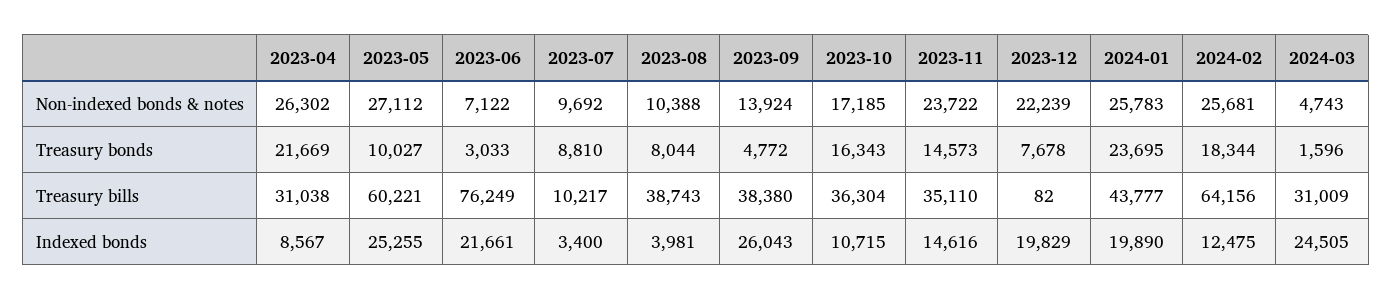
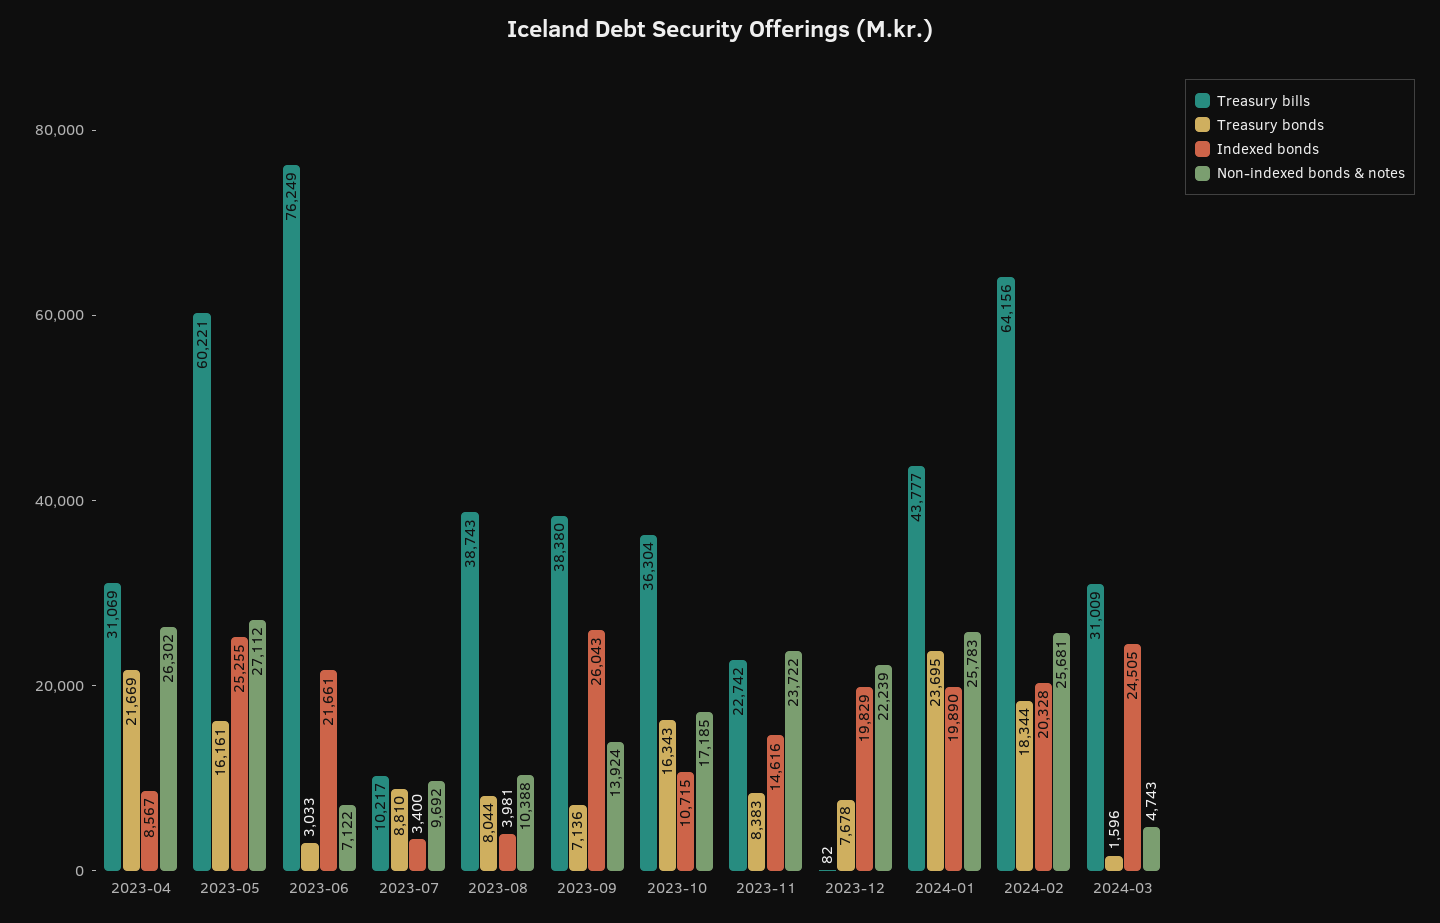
Treasury bonds, 2023-05: 10027 -> 16161
Treasury bonds, 2023-09: 4772 -> 7136
Treasury bonds, 2023-11: 14573 -> 8383
Treasury bills, 2023-04: 31038 -> 31069
Treasury bills, 2023-11: 35110 -> 22742
Indexed bonds, 2024-02: 12475 -> 20328

